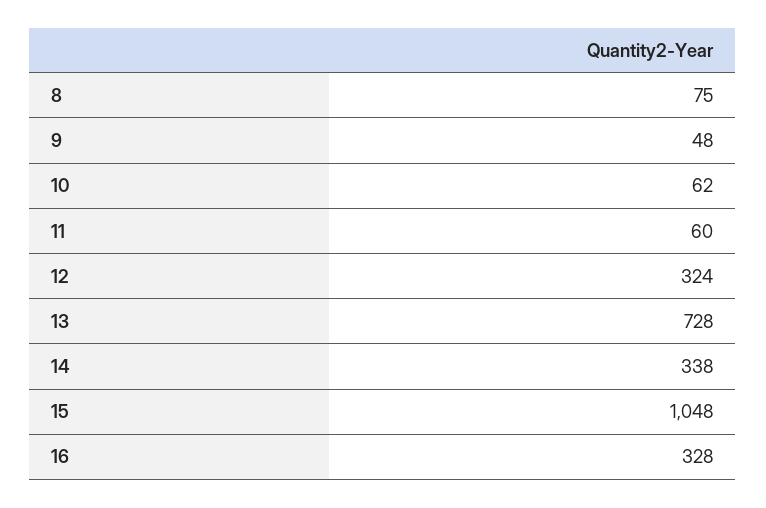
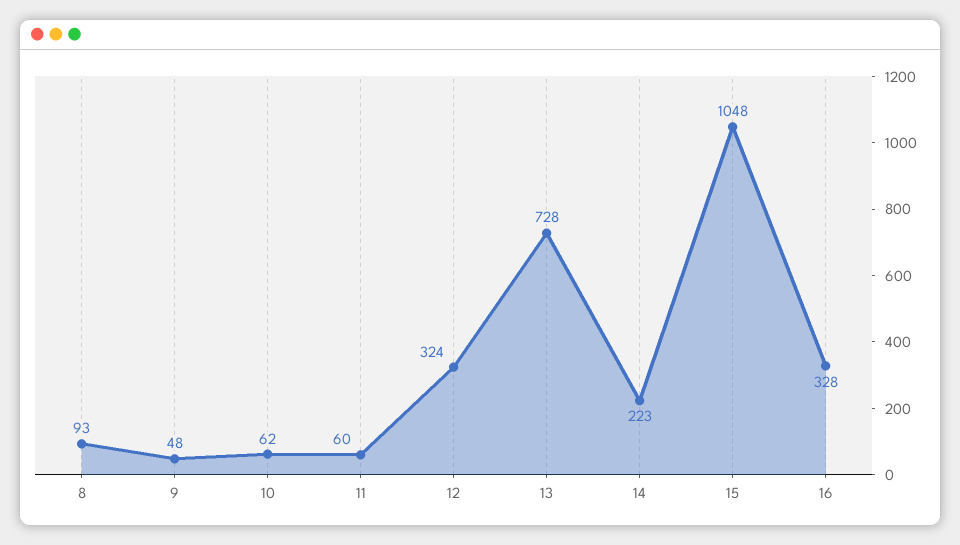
8: 75 -> 93
14: 338 -> 223

